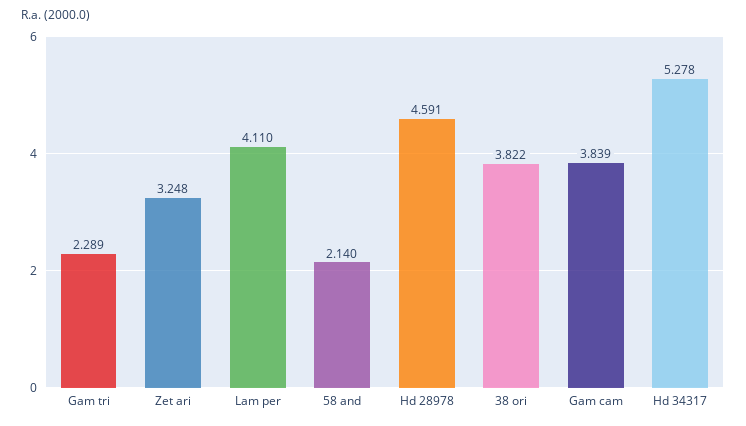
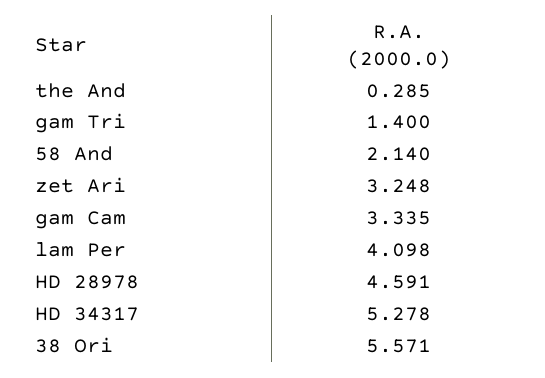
Gam tri: 2.289 -> 1.4
Lam per: 4.11 -> 4.098
38 ori: 3.822 -> 5.571
Gam cam: 3.839 -> 3.335
the And: none -> 0.285

